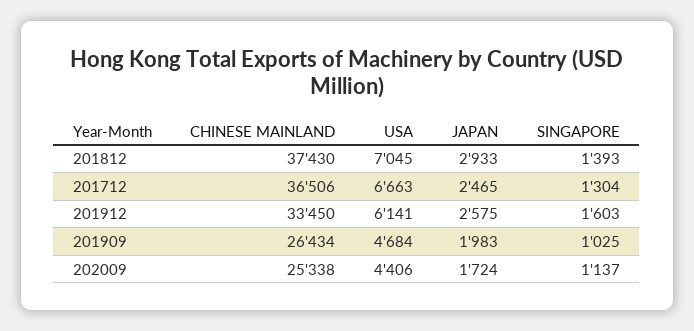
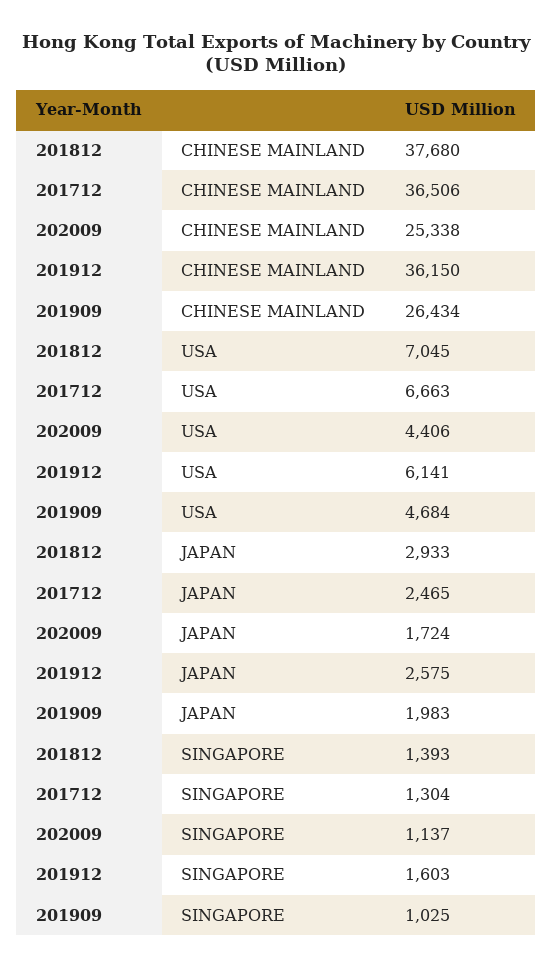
CHINESE MAINLAND, 201812: 37430 -> 37680
CHINESE MAINLAND, 201912: 33450 -> 36150

